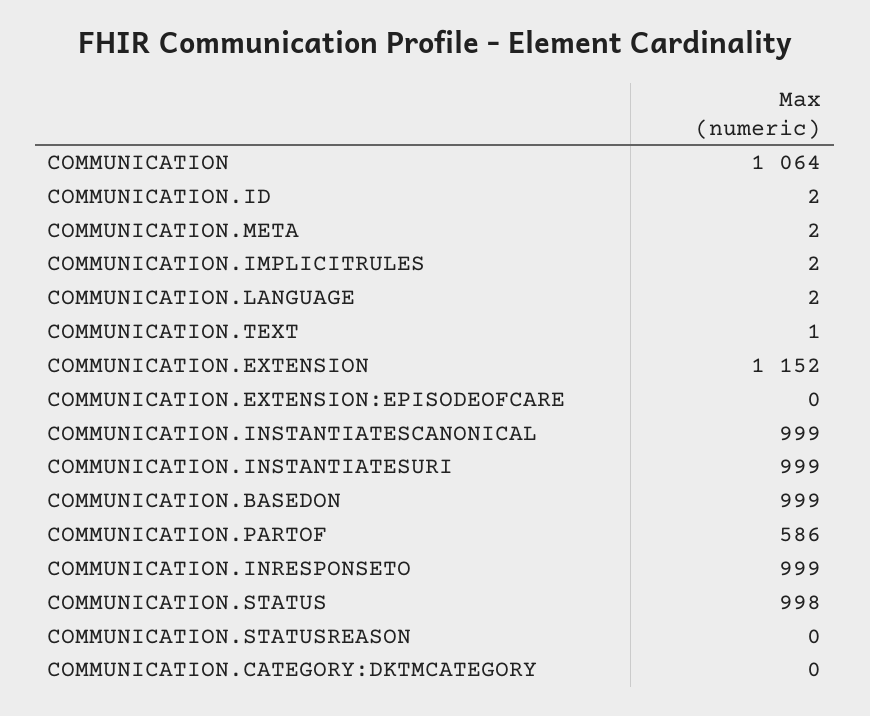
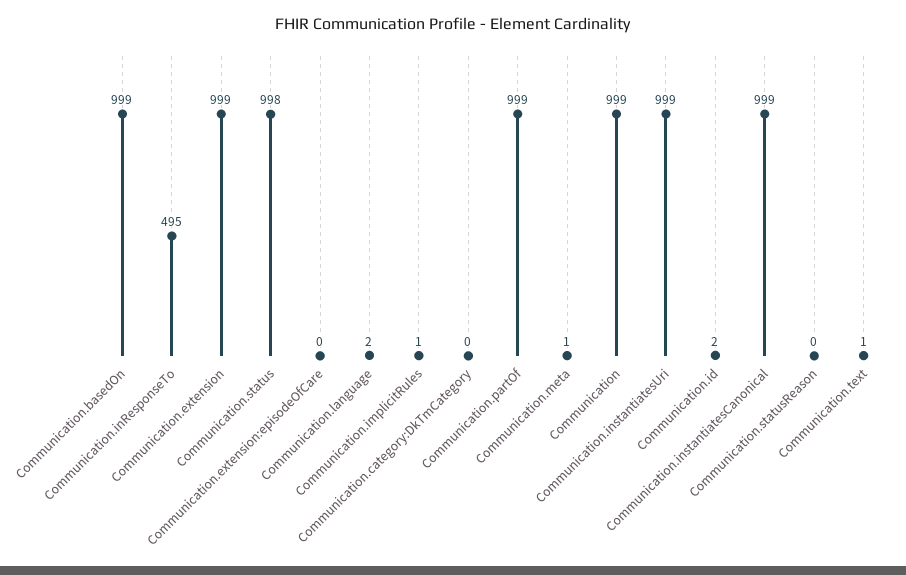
COMMUNICATION: 1064 -> 999
COMMUNICATION.META: 2 -> 1
COMMUNICATION.IMPLICITRULES: 2 -> 1
COMMUNICATION.EXTENSION: 1152 -> 999
COMMUNICATION.PARTOF: 586 -> 999
COMMUNICATION.INRESPONSETO: 999 -> 495

